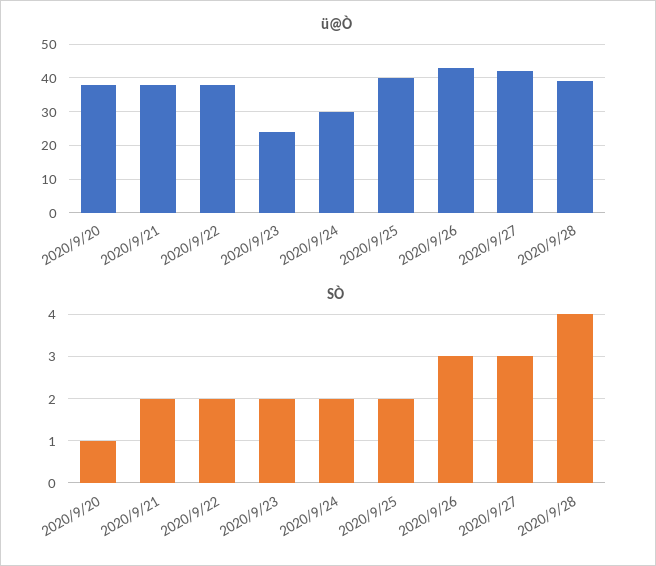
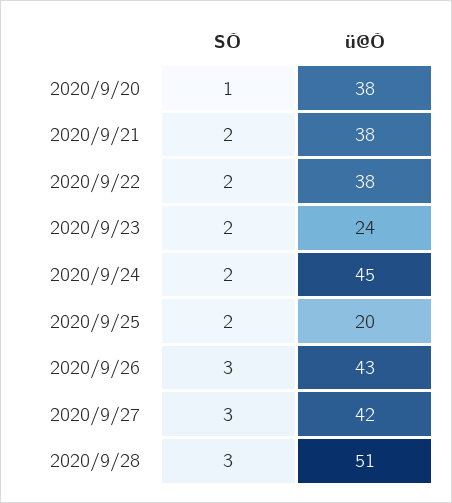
ü@Ò, 2020/9/24: 30 -> 45
ü@Ò, 2020/9/25: 40 -> 20
ü@Ò, 2020/9/28: 40 -> 51
SÒ, 2020/9/28: 4 -> 3

